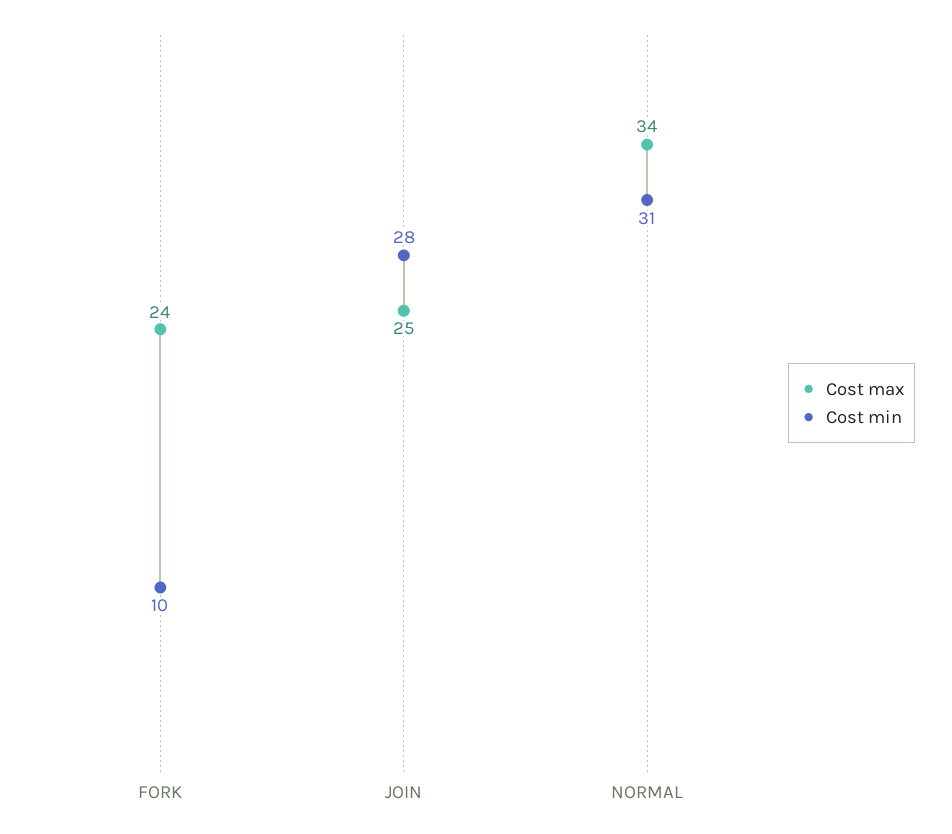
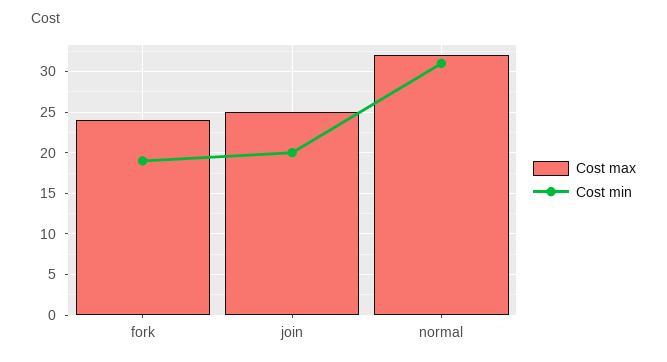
Cost min, FORK: 10 -> 19
Cost min, JOIN: 28 -> 20
Cost max, NORMAL: 34 -> 32

